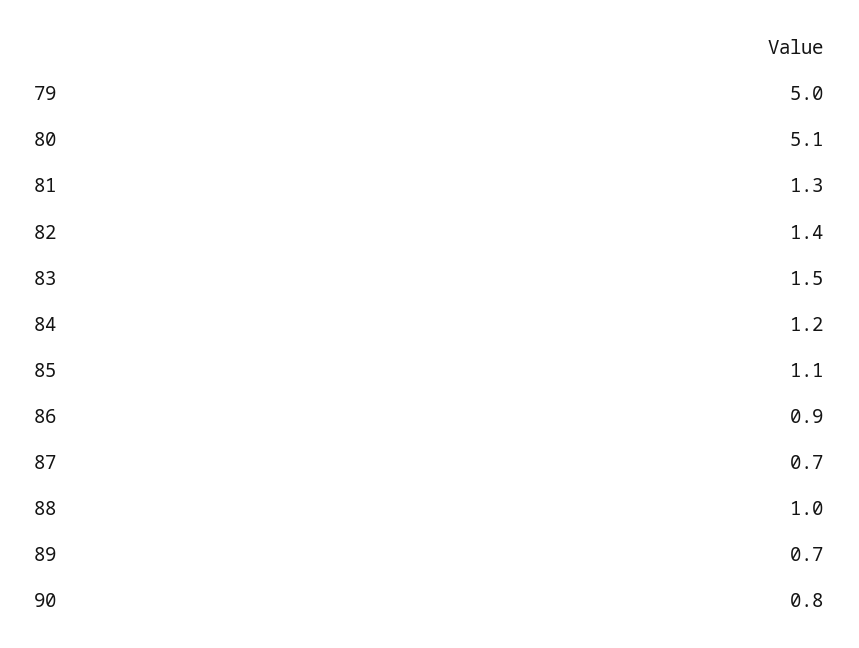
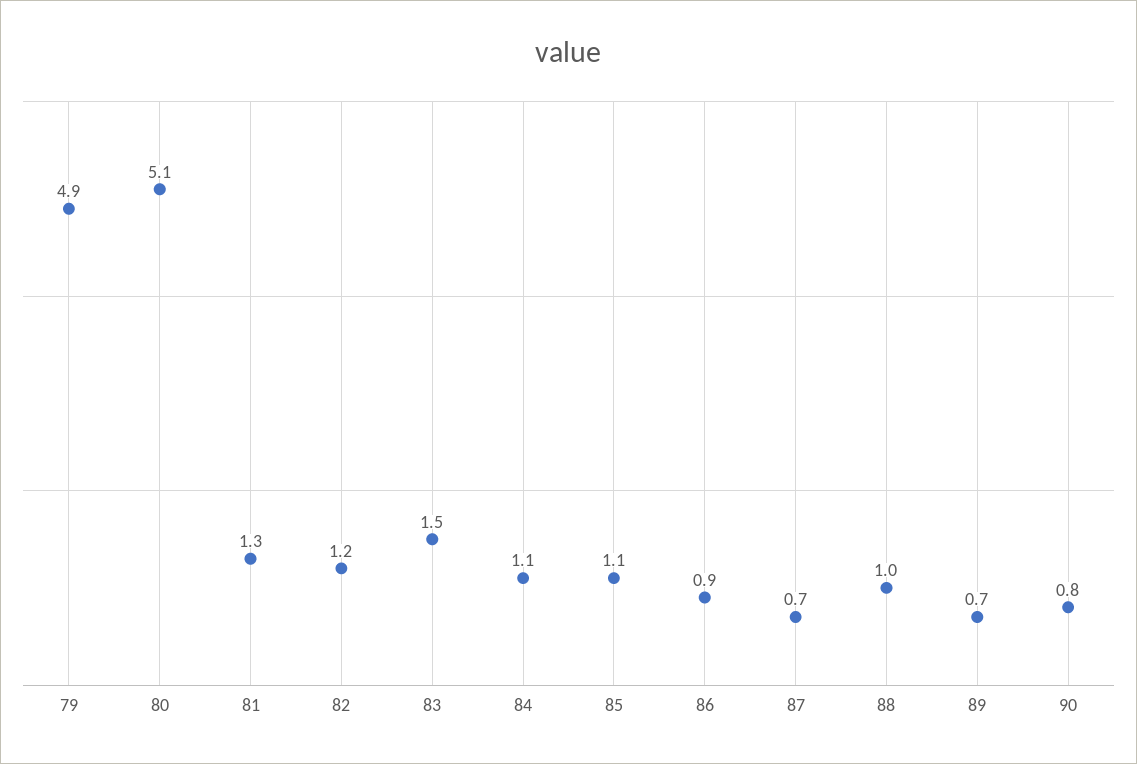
79: 5 -> 4.9
82: 1.4 -> 1.2
84: 1.2 -> 1.1

